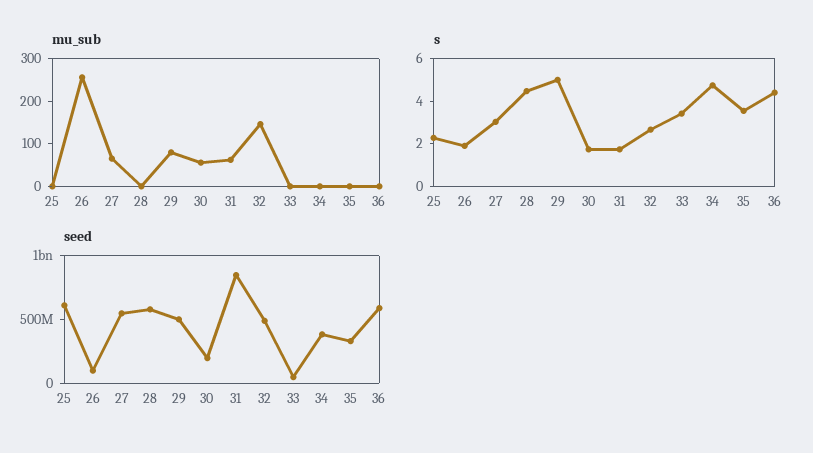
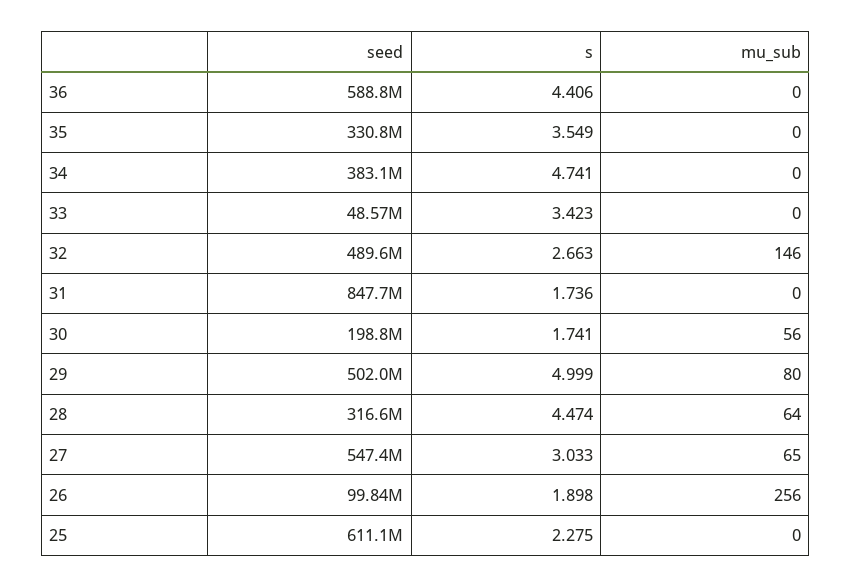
mu_sub, 28: 0 -> 64
mu_sub, 31: 60 -> 0
seed, 28: 600000000 -> 316600000

